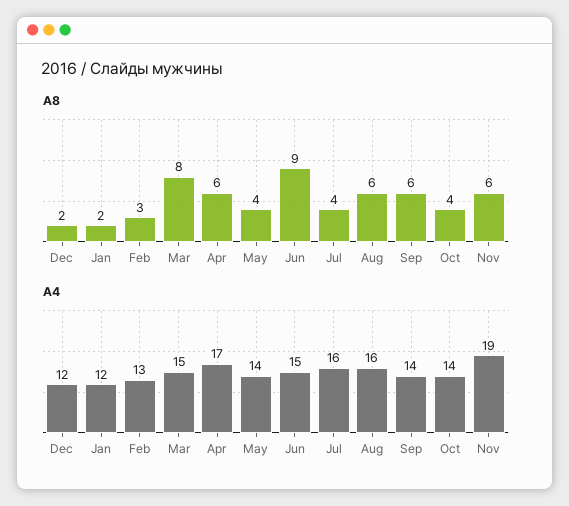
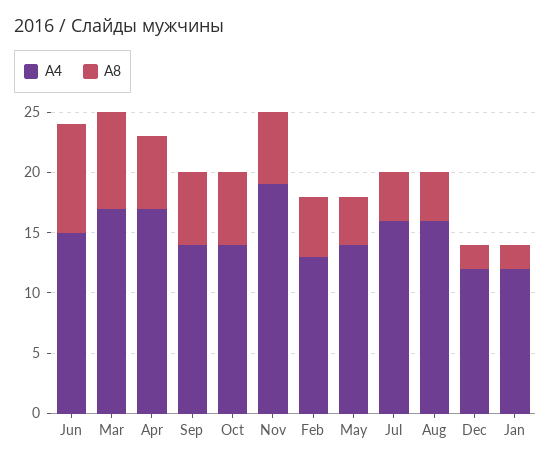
A8, Feb: 3 -> 5
A8, Aug: 6 -> 4
A8, Oct: 4 -> 6
А4, Mar: 15 -> 17

